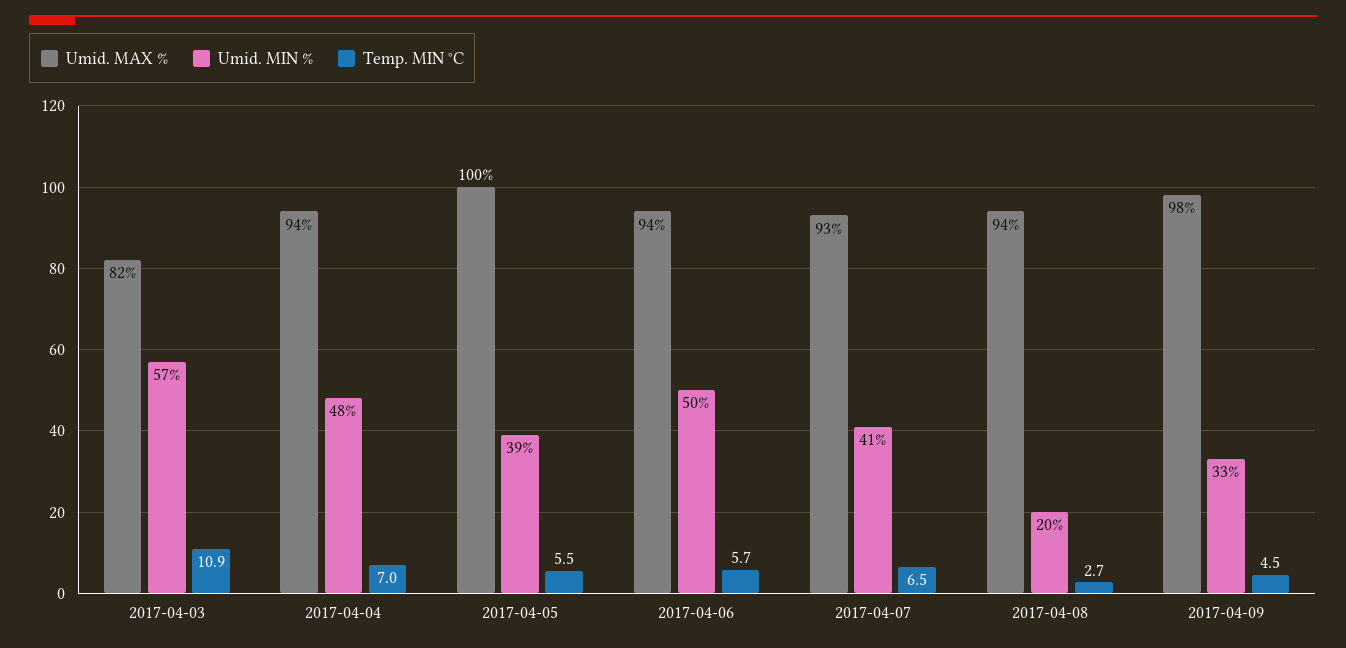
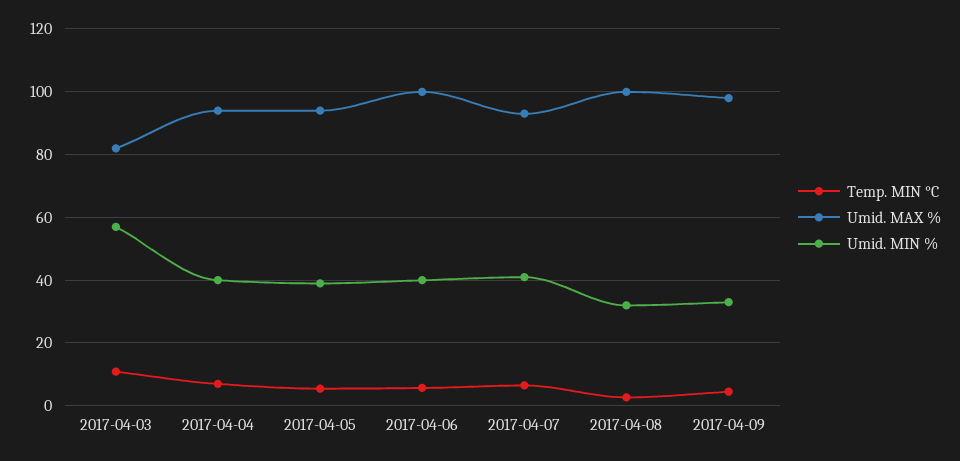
Umid. MIN %, 2017-04-04: 48 -> 40
Umid. MAX %, 2017-04-05: 100 -> 94
Umid. MAX %, 2017-04-06: 94 -> 100
Umid. MIN %, 2017-04-06: 50 -> 40
Umid. MAX %, 2017-04-08: 94 -> 100
Umid. MIN %, 2017-04-08: 20 -> 32

